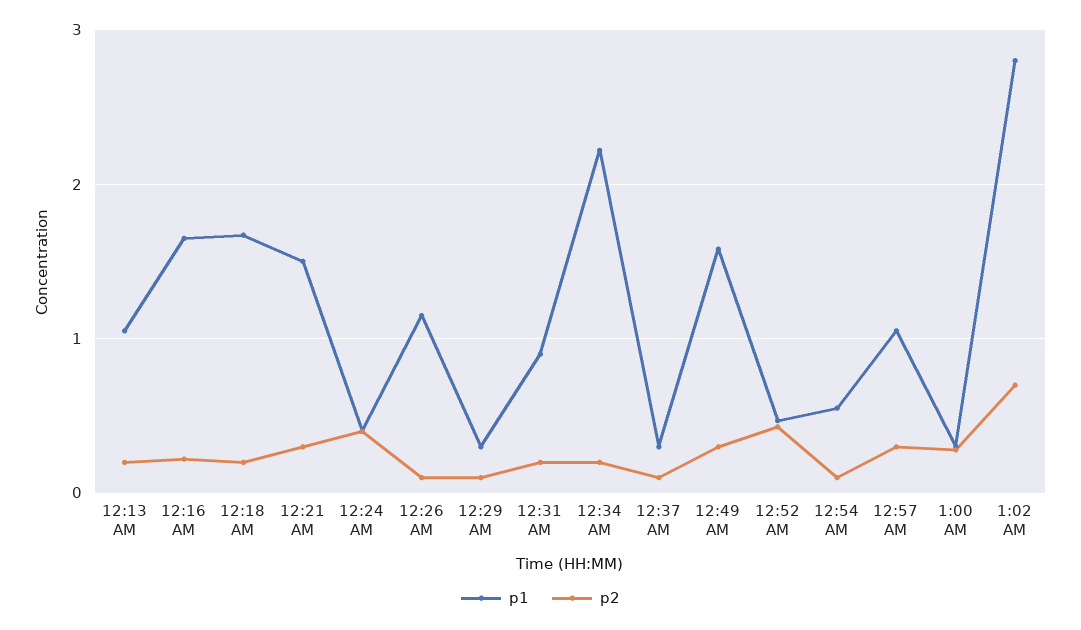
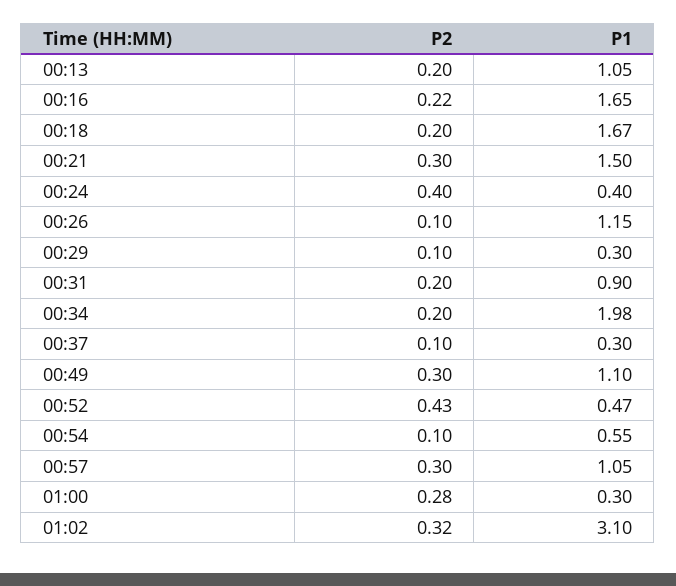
p1, 12:34 AM: 2.2 -> 1.98
p1, 12:49 AM: 1.6 -> 1.1
p1, 1:02 AM: 2.8 -> 3.1
p2, 1:02 AM: 0.7 -> 0.32

